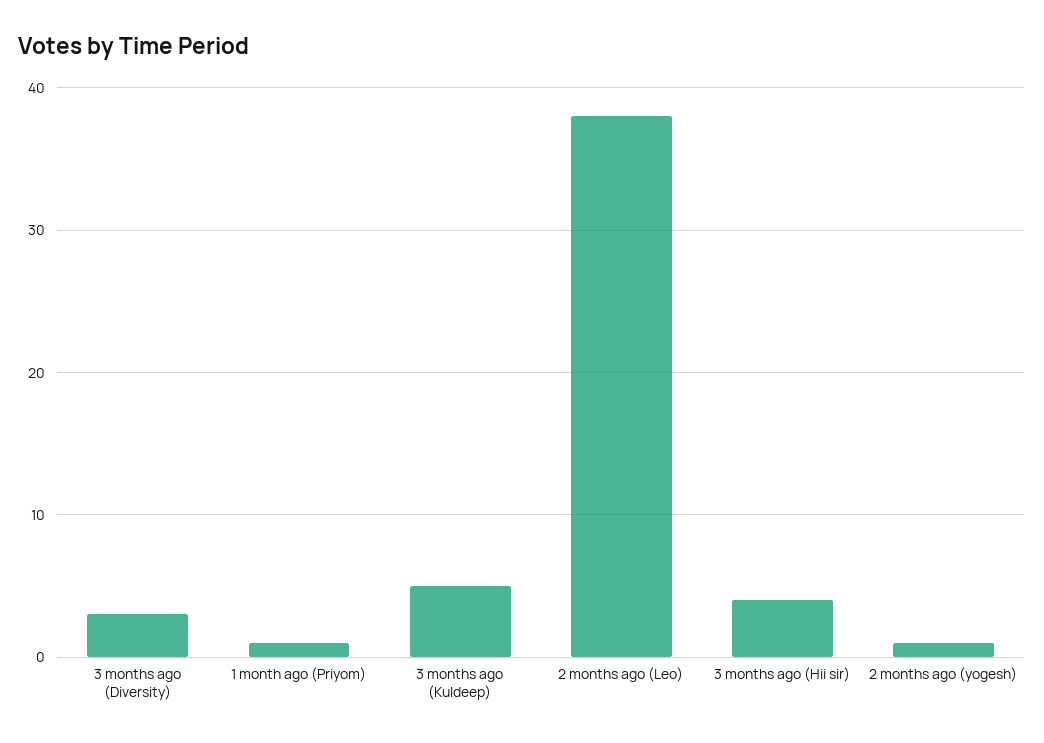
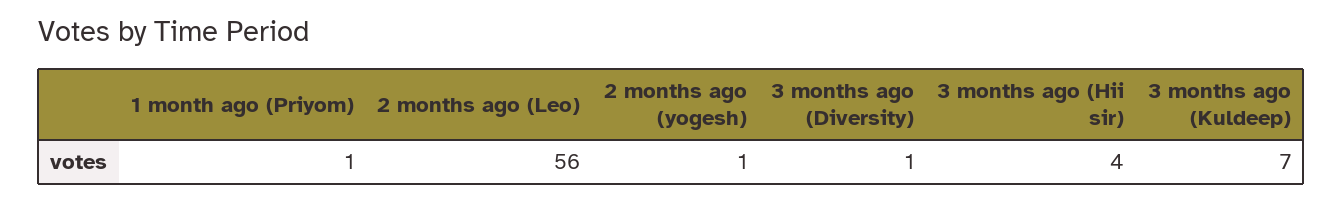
3 months ago (Diversity): 3 -> 1
3 months ago (Kuldeep): 5 -> 7
2 months ago (Leo): 38 -> 56

